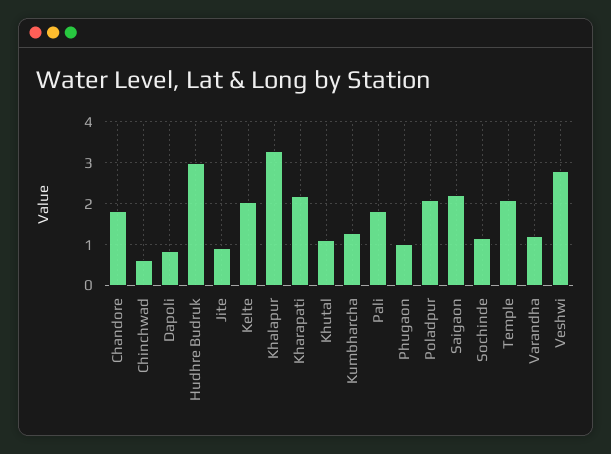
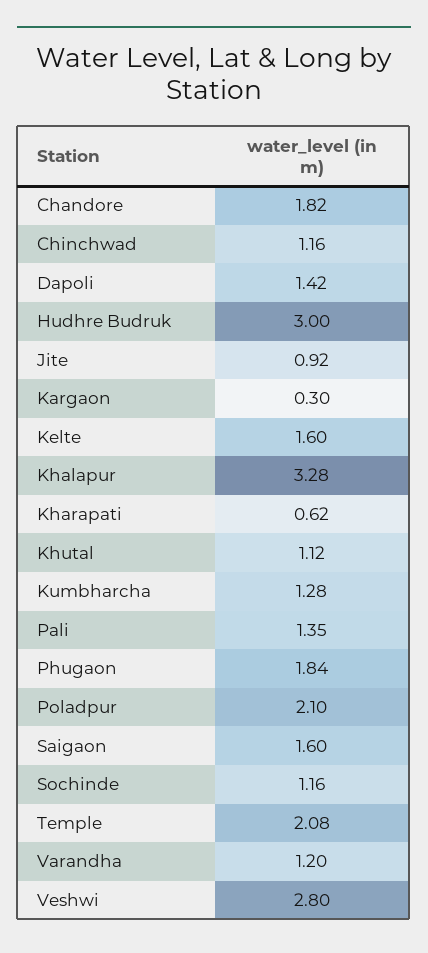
Chinchwad: 0.6 -> 1.16
Dapoli: 0.8 -> 1.42
Kelte: 2 -> 1.6
Kharapati: 2.2 -> 0.62
Pali: 1.8 -> 1.35
Phugaon: 1 -> 1.84
Saigaon: 2.2 -> 1.6
Kargaon: none -> 0.3

